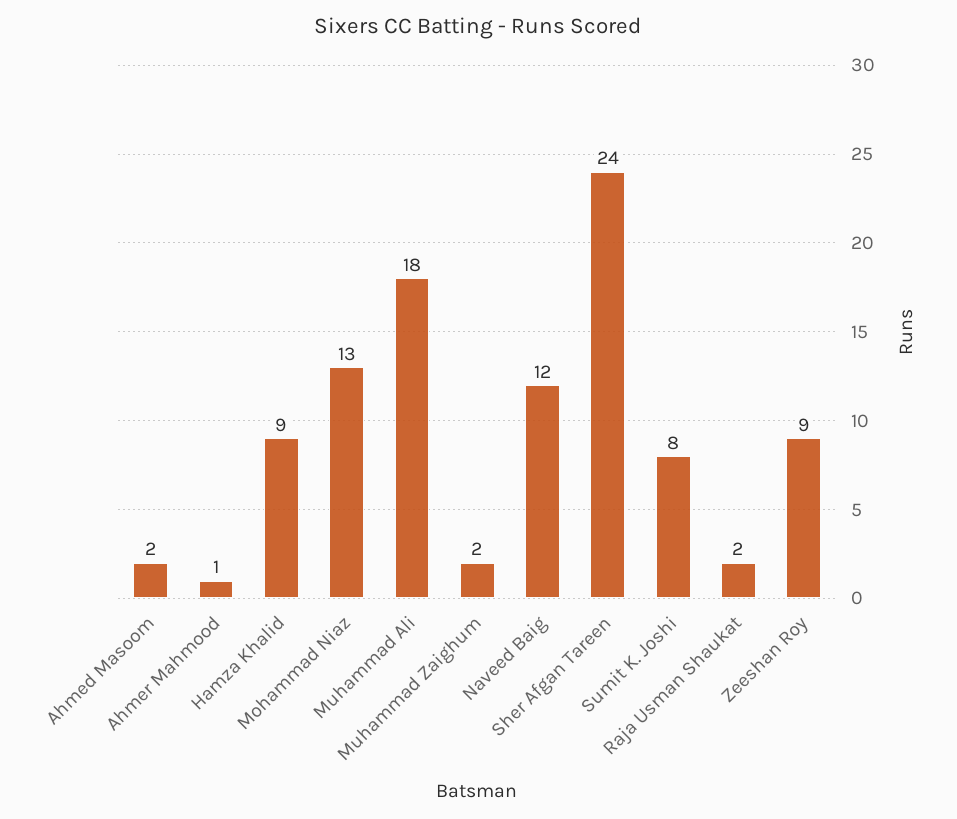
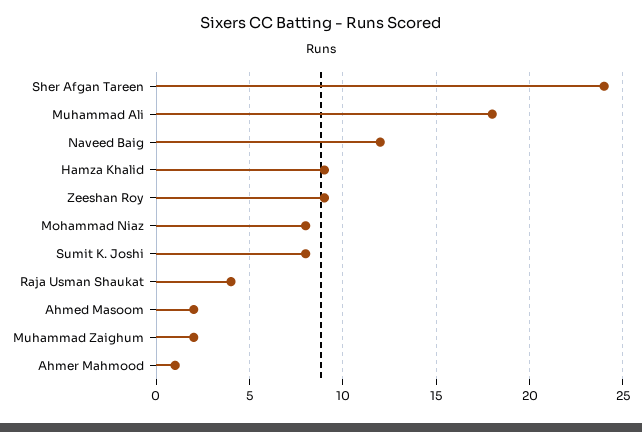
Mohammad Niaz: 13 -> 8
Raja Usman Shaukat: 2 -> 4

